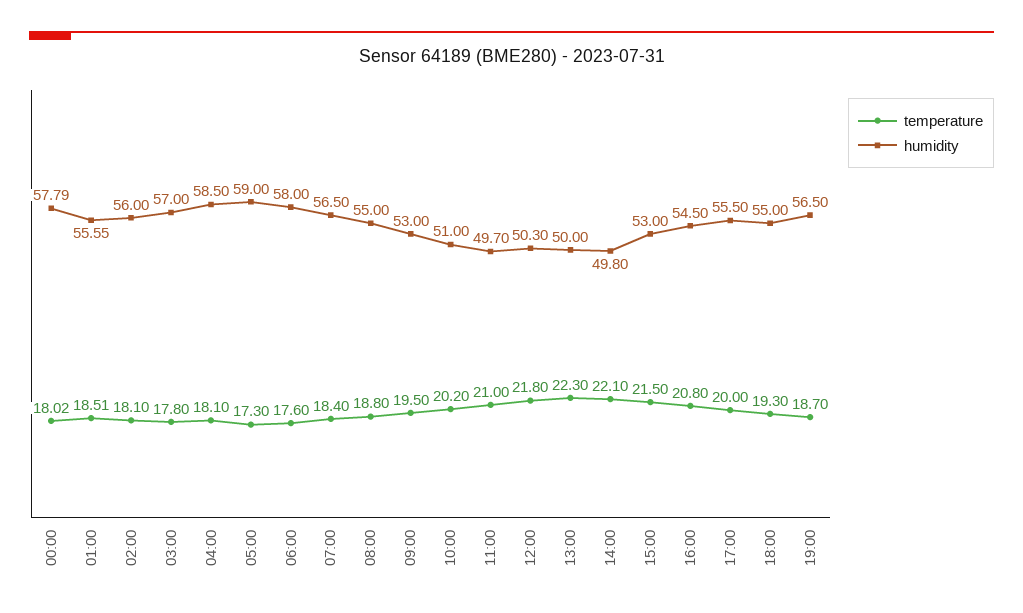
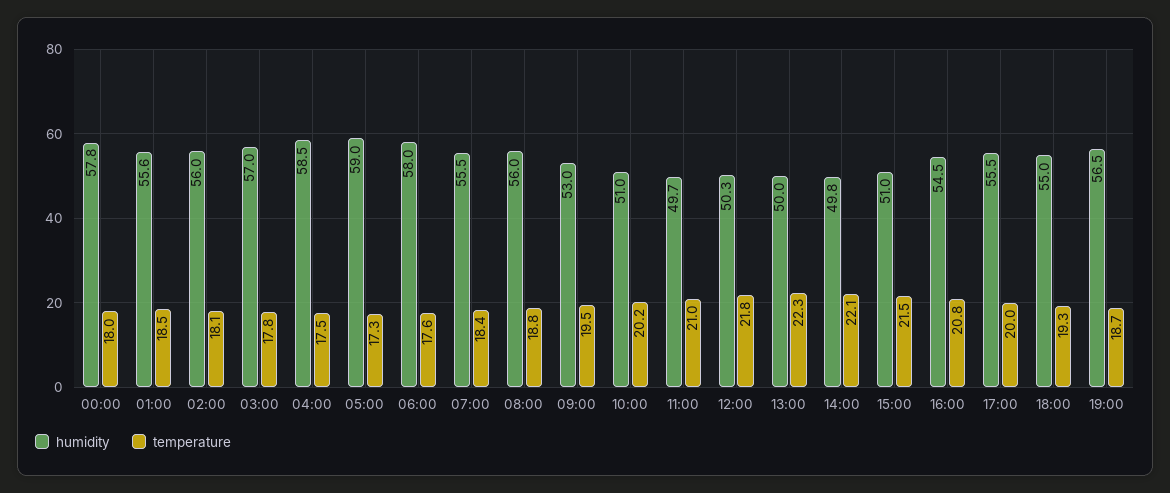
temperature, 04:00: 18.1 -> 17.5
humidity, 07:00: 56.5 -> 55.5
humidity, 08:00: 55 -> 56
humidity, 15:00: 53 -> 51

